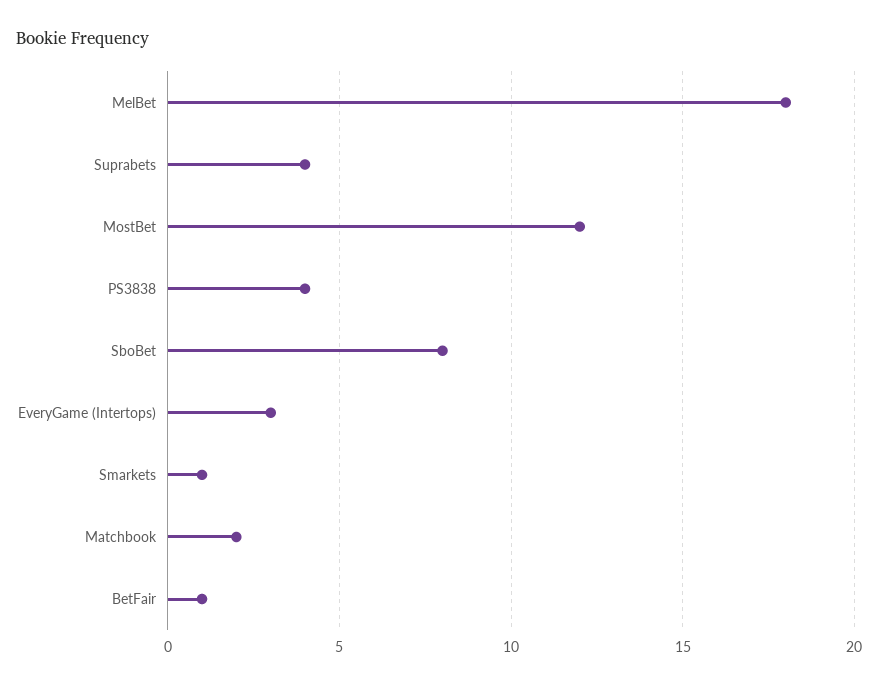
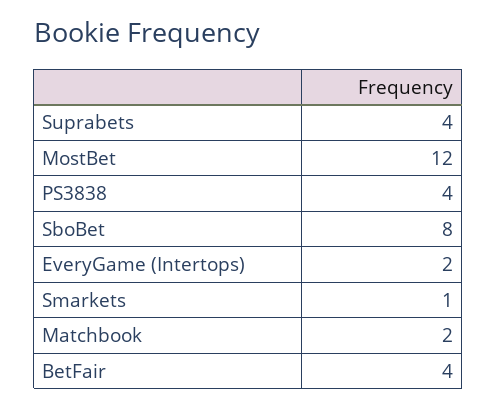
MelBet: 18 -> none
EveryGame (Intertops): 3 -> 2
BetFair: 1 -> 4

